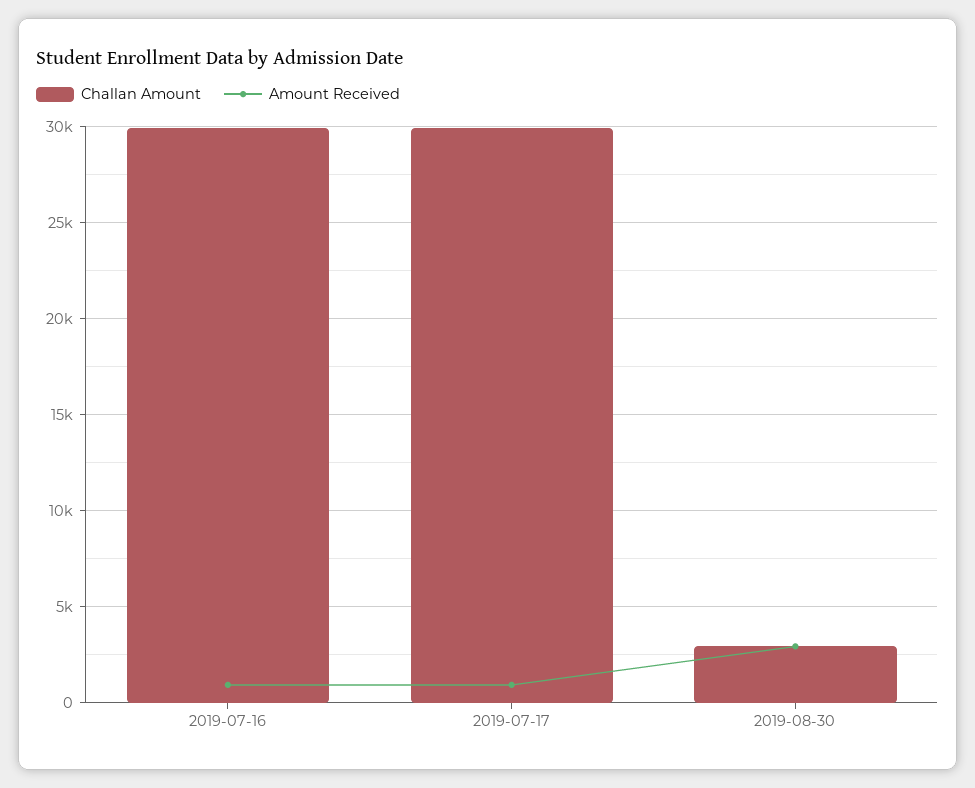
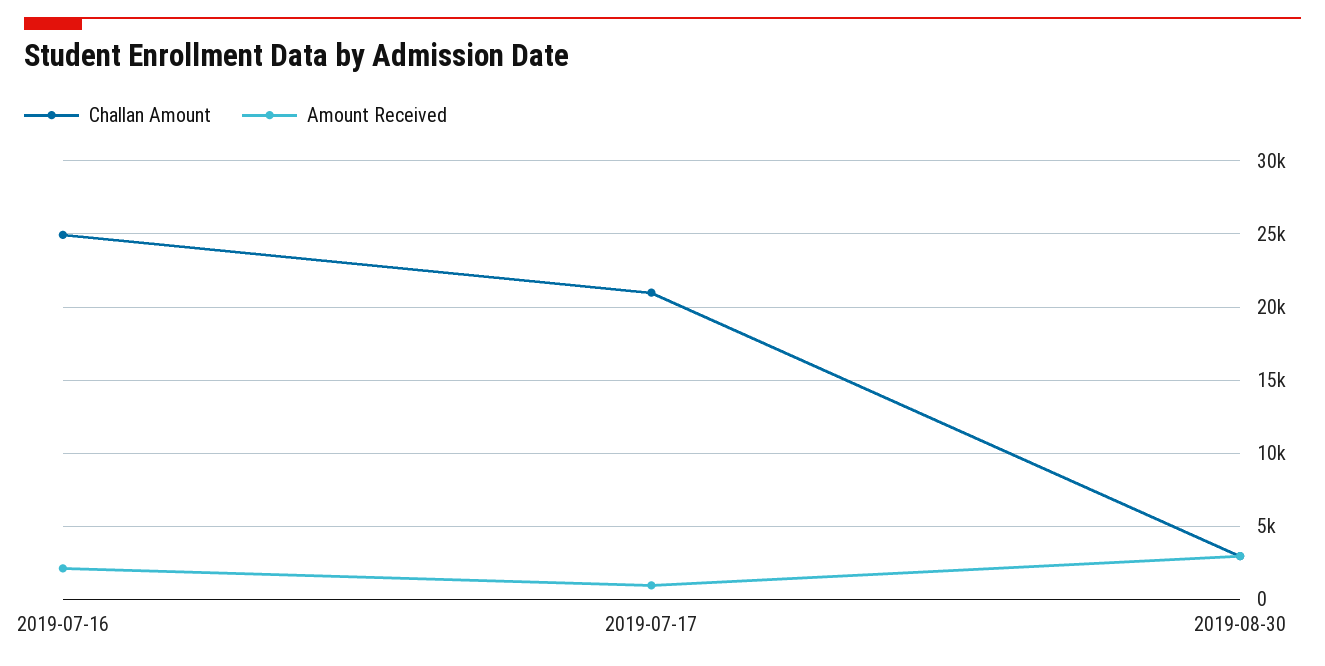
Challan Amount, 2019-07-16: 30000 -> 25000
Amount Received, 2019-07-16: 1000 -> 2000
Challan Amount, 2019-07-17: 30000 -> 21000

